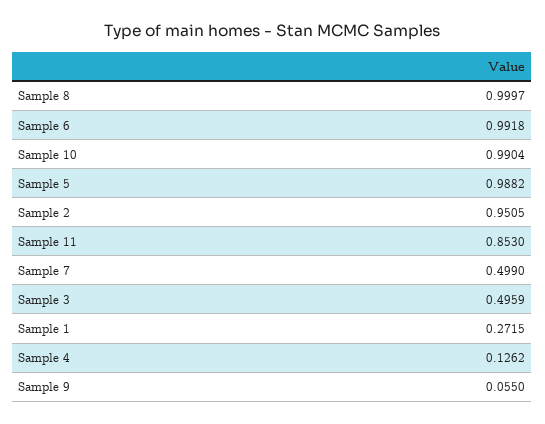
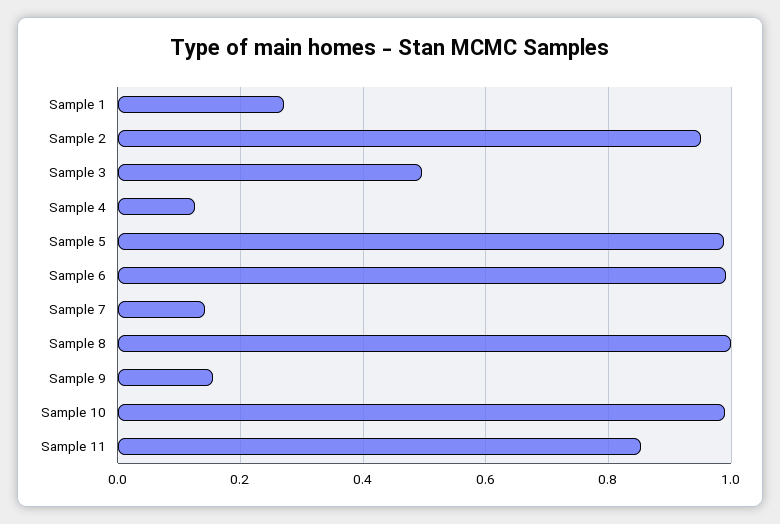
Sample 7: 0.499 -> 0.14
Sample 9: 0.055 -> 0.16

